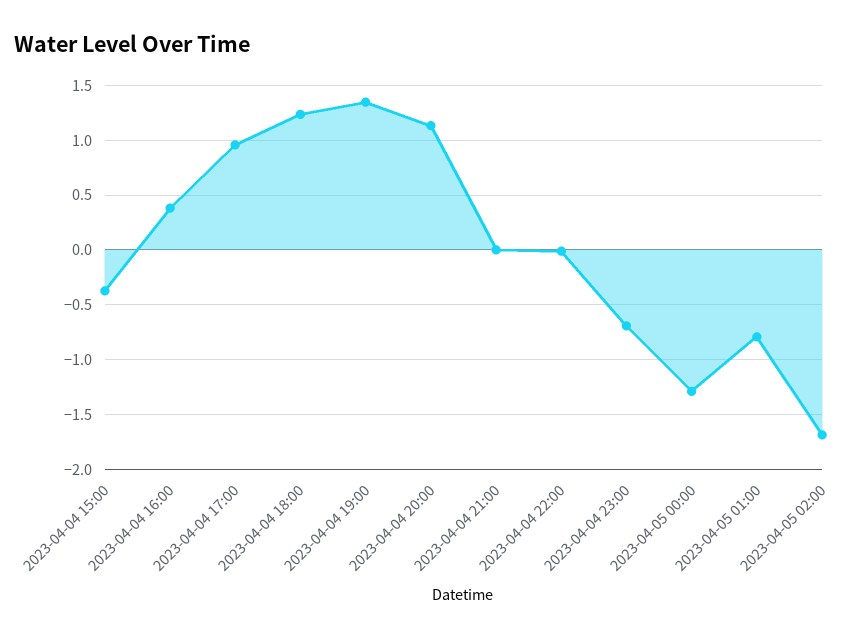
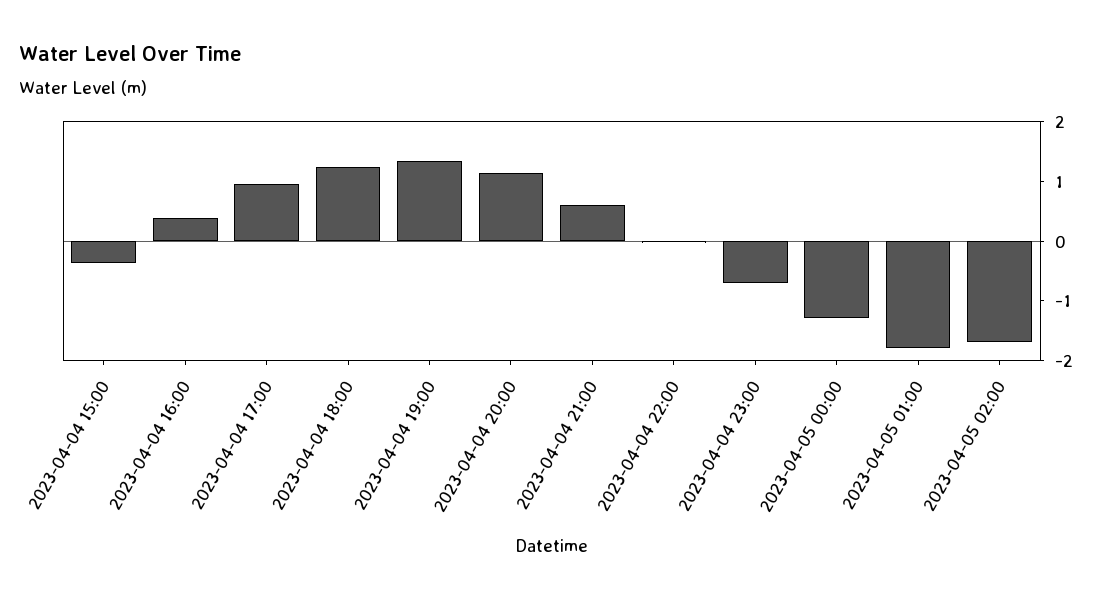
2023-04-04 21:00: 0 -> 0.6
2023-04-05 01:00: -0.8 -> -1.8

